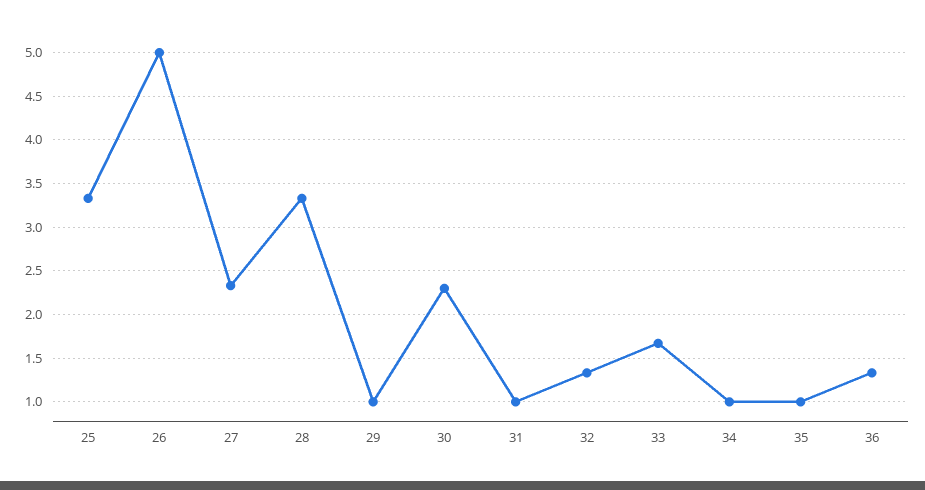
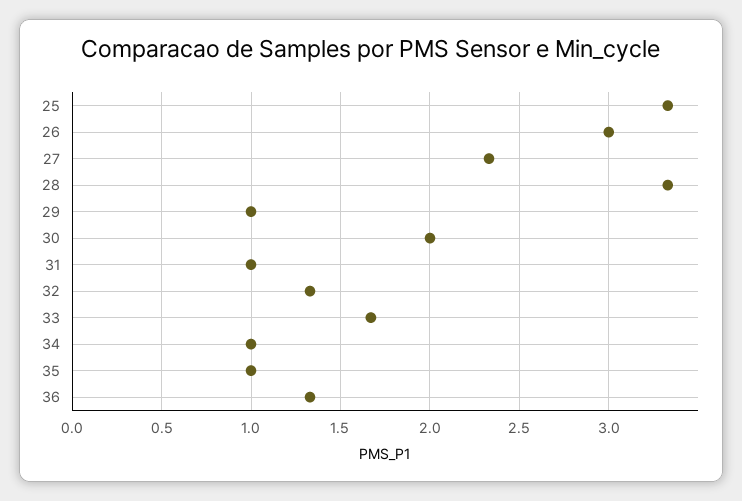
26: 5 -> 3
30: 2.3 -> 2

